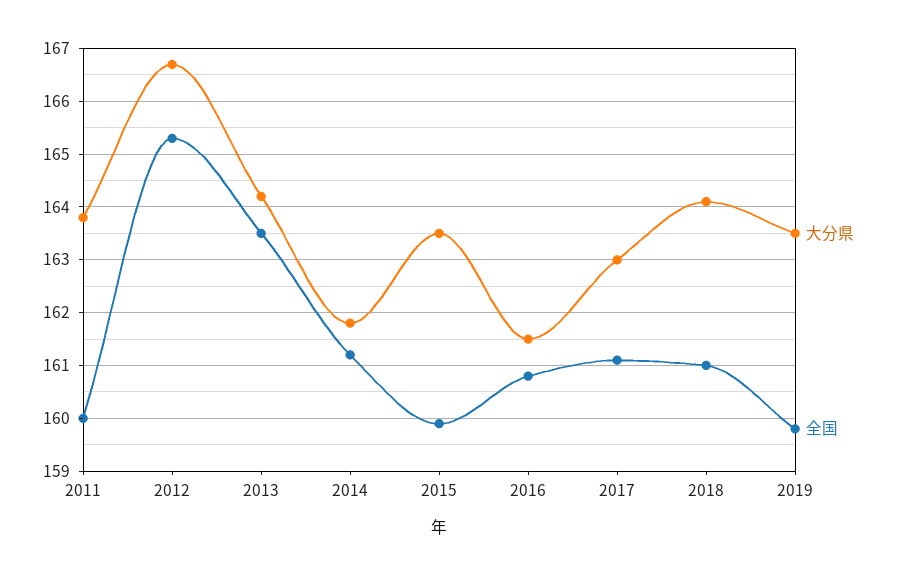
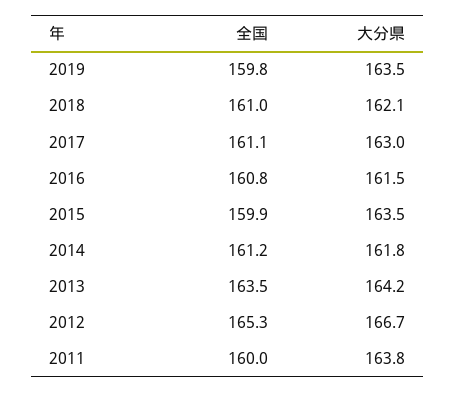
大分県, 2018: 164 -> 162.1

